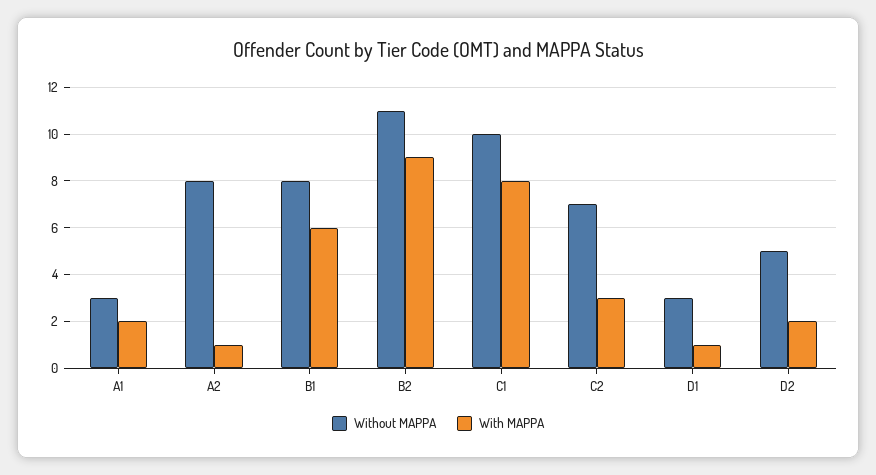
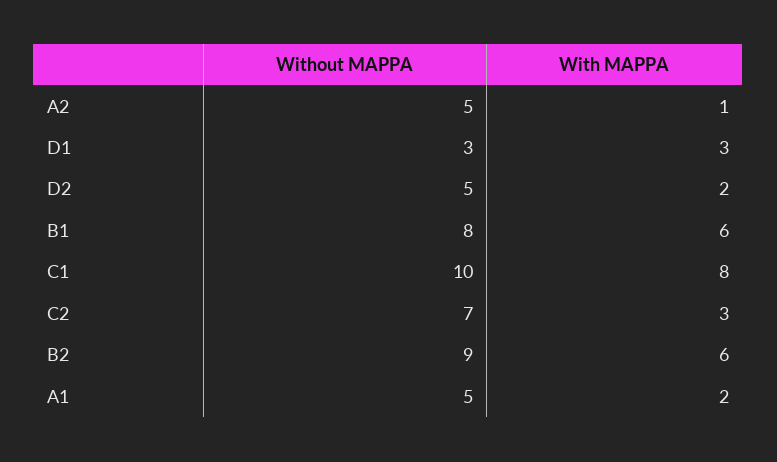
Without MAPPA, A1: 3 -> 5
Without MAPPA, A2: 8 -> 5
Without MAPPA, B2: 11 -> 9
With MAPPA, B2: 9 -> 6
With MAPPA, D1: 1 -> 3

